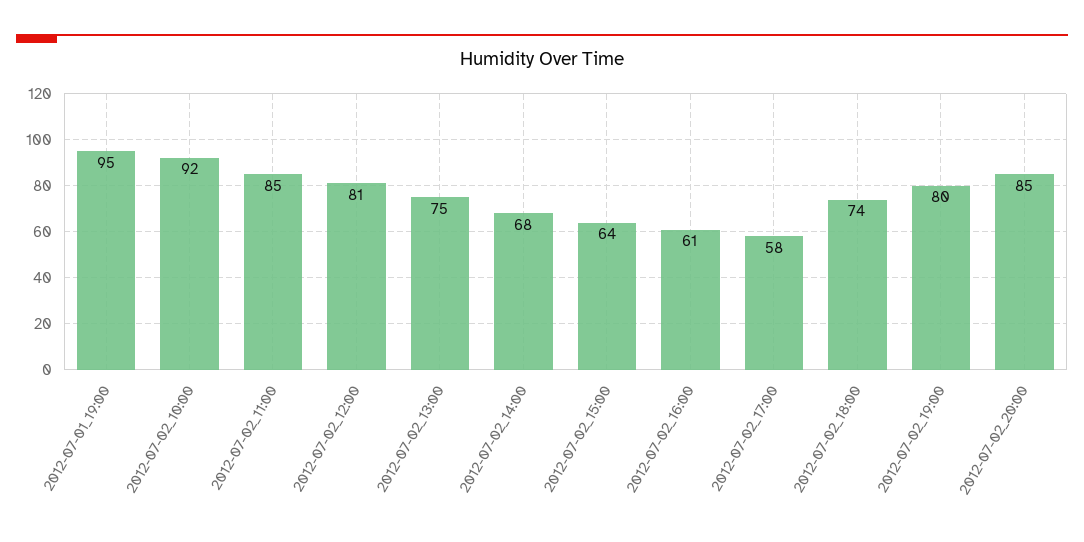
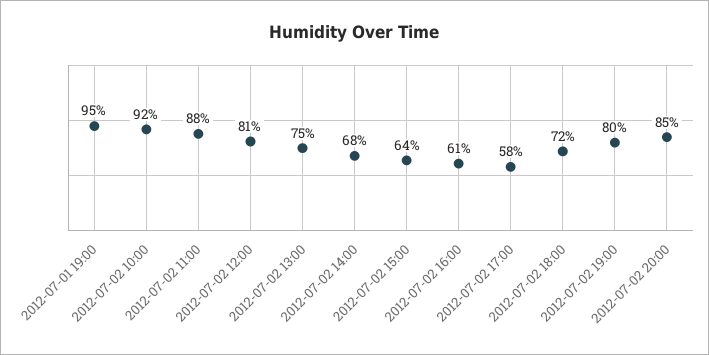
2012-07-02_11:00: 85 -> 88
2012-07-02_18:00: 74 -> 72

